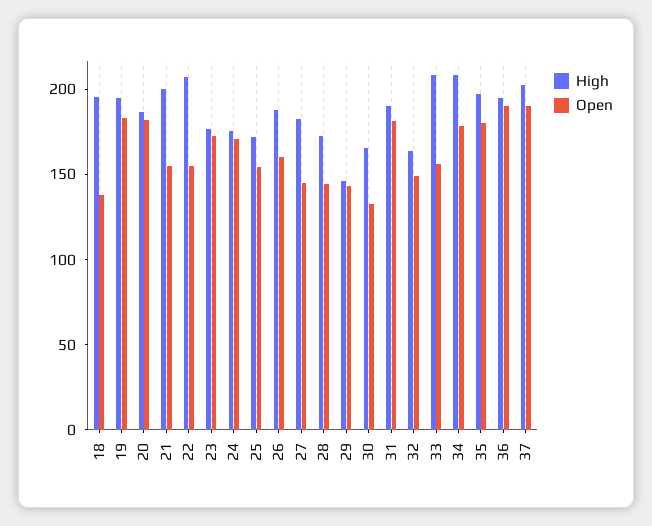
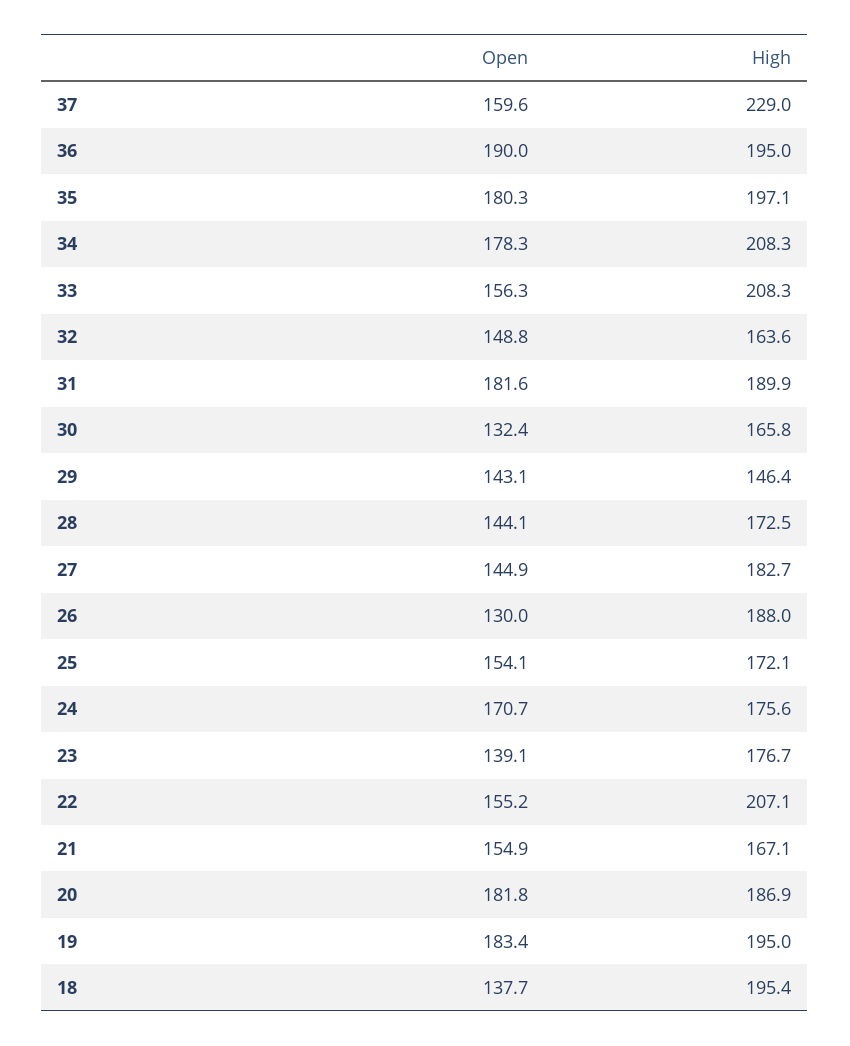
High, 21: 200 -> 167.1
Open, 23: 170 -> 139.1
Open, 26: 160 -> 130
High, 37: 200 -> 229
Open, 37: 190 -> 159.6

